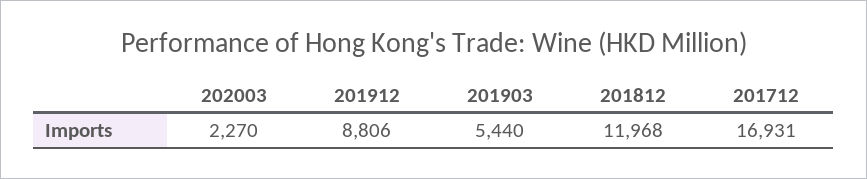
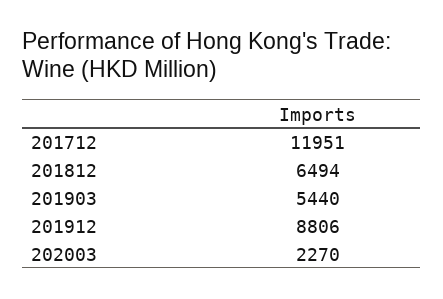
201812: 11968 -> 6494
201712: 16931 -> 11951

